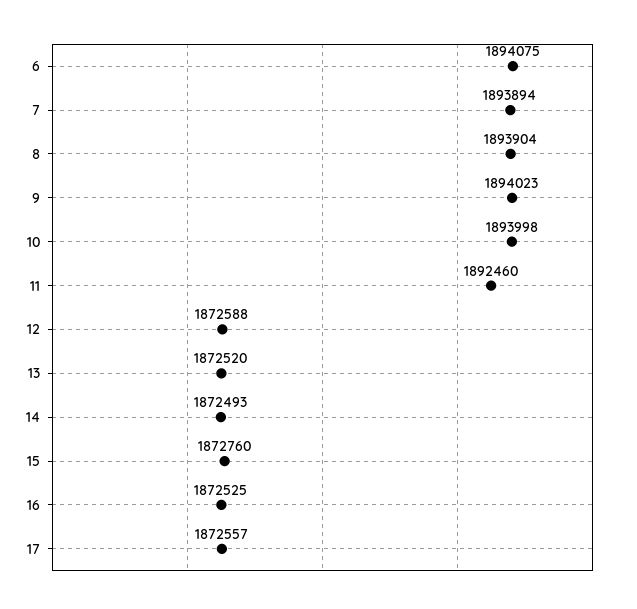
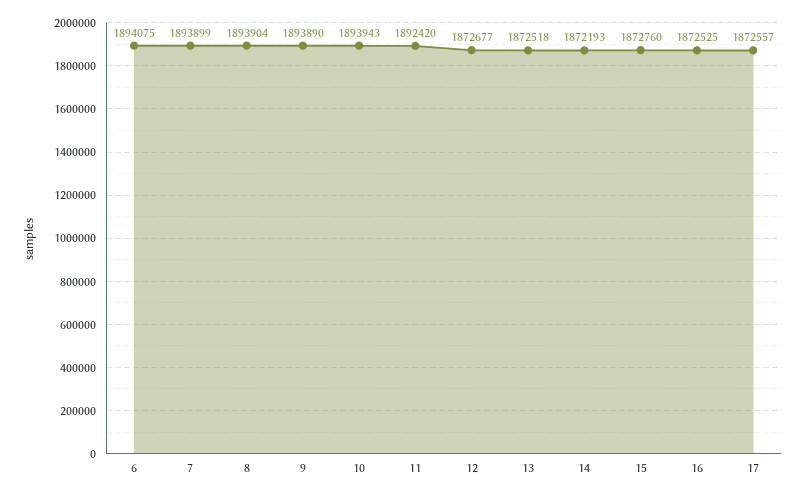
7: 1893894 -> 1893899
9: 1894023 -> 1893890
10: 1893998 -> 1893943
11: 1892460 -> 1892420
12: 1872588 -> 1872677
13: 1872520 -> 1872518
14: 1872493 -> 1872193

